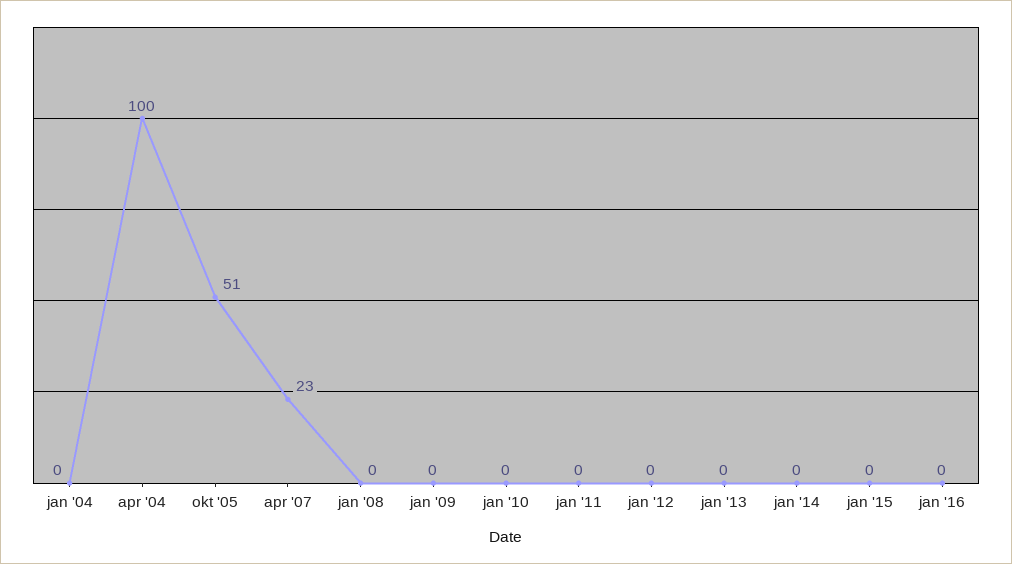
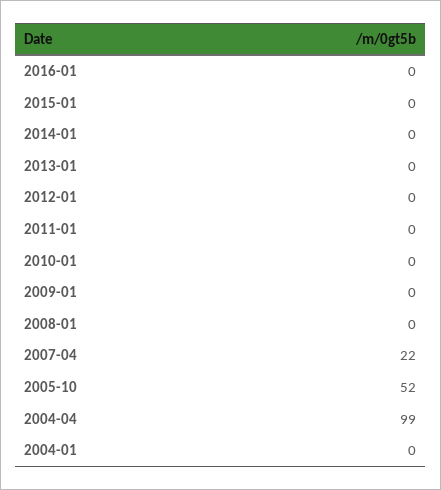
apr '04: 100 -> 99
okt '05: 51 -> 52
apr '07: 23 -> 22

